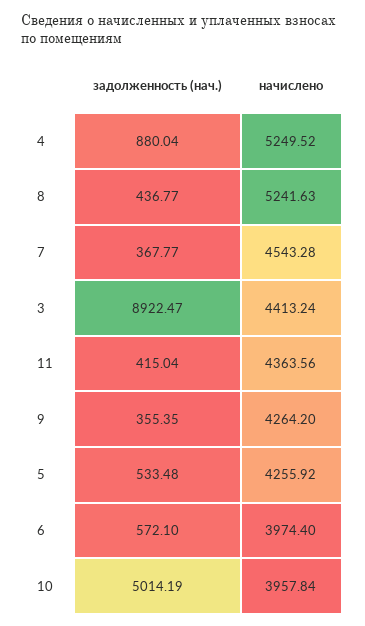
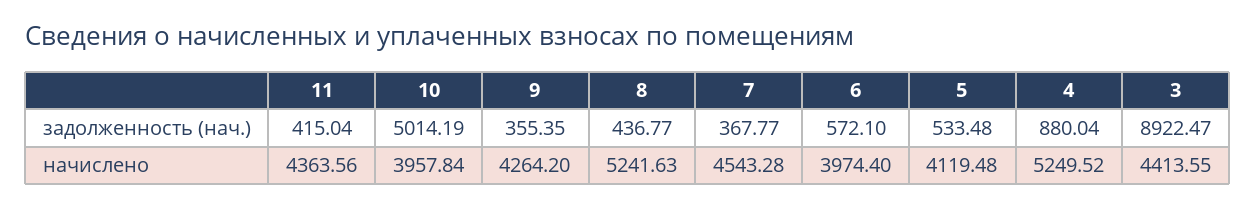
начислено, 3: 4413.24 -> 4413.55
начислено, 5: 4255.92 -> 4119.48

